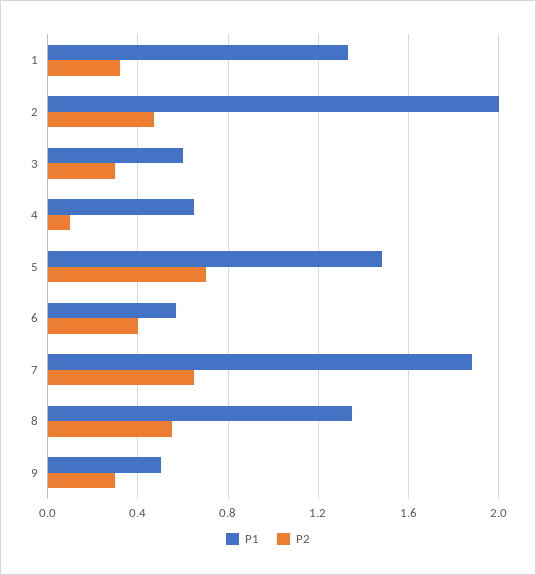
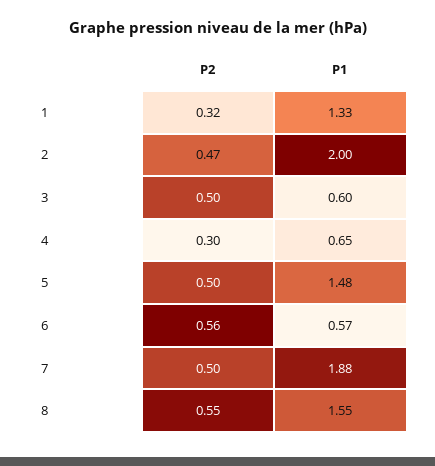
P2, 3: 0.3 -> 0.5
P2, 4: 0.1 -> 0.3
P2, 5: 0.7 -> 0.5
P2, 6: 0.4 -> 0.56
P2, 7: 0.65 -> 0.5
P1, 8: 1.35 -> 1.55
P1, 9: 0.5 -> none
P2, 9: 0.3 -> none

